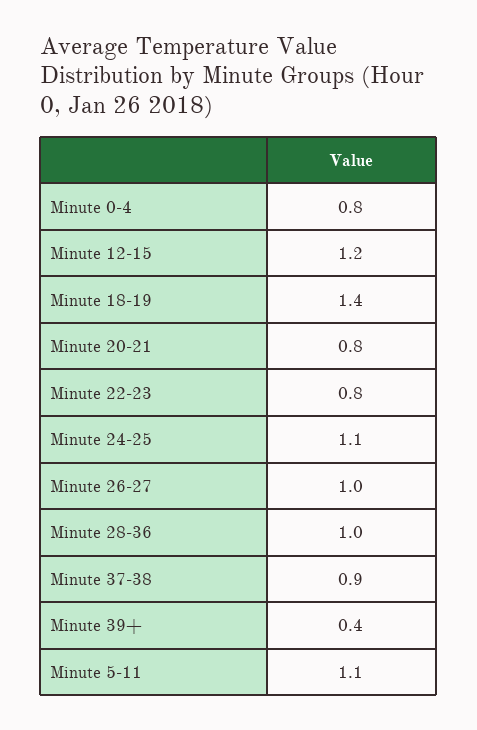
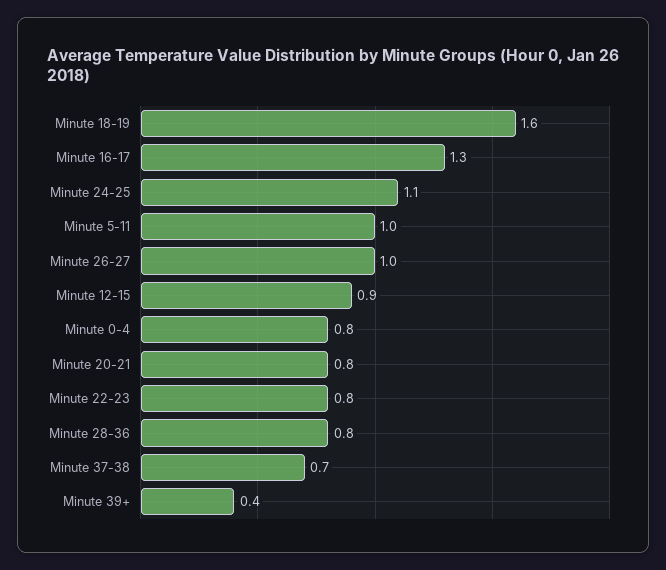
Minute 12-15: 1.2 -> 0.9
Minute 18-19: 1.4 -> 1.6
Minute 28-36: 1 -> 0.8
Minute 37-38: 0.9 -> 0.7
Minute 5-11: 1.1 -> 1
Minute 16-17: none -> 1.3

